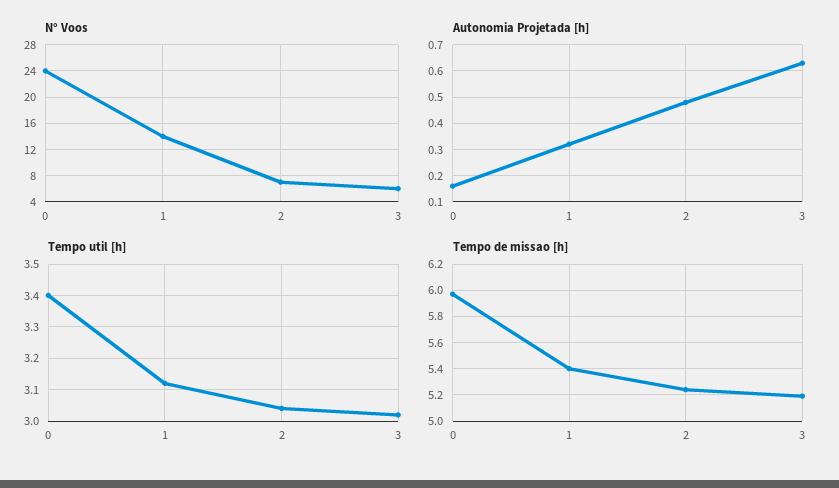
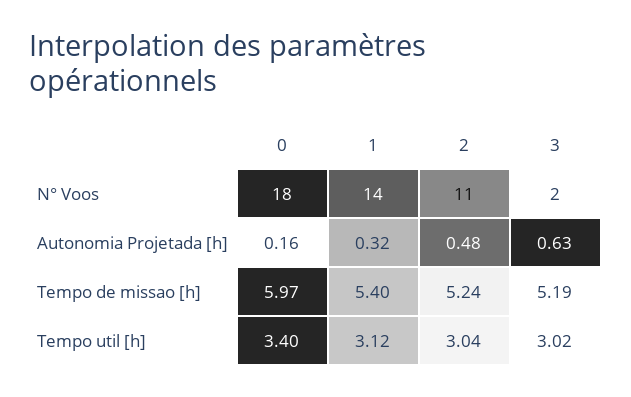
N° Voos, 0: 24 -> 18
N° Voos, 2: 7 -> 11
N° Voos, 3: 6 -> 2

